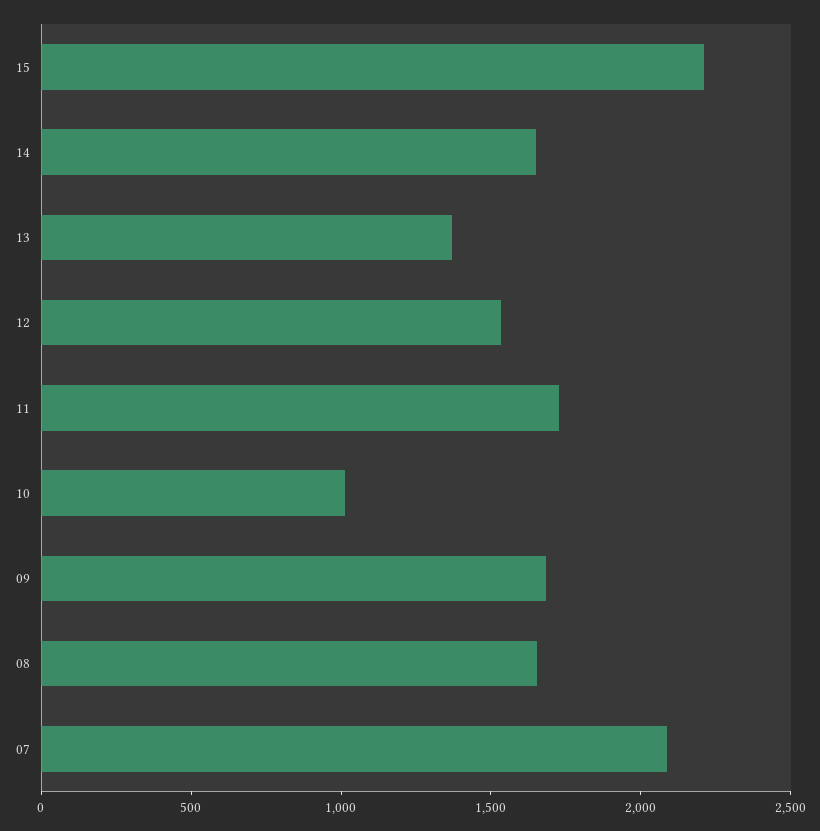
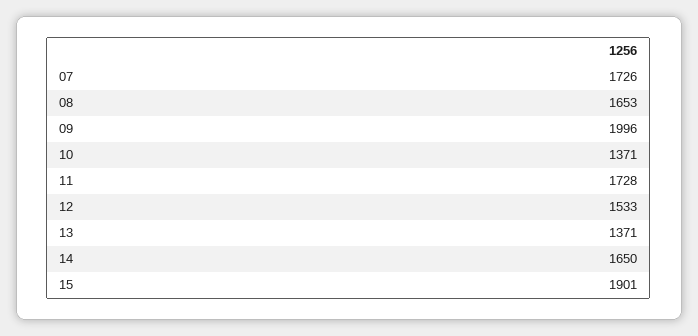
15: 2200 -> 1901
10: 1000 -> 1371
09: 1700 -> 1996
07: 2100 -> 1726

